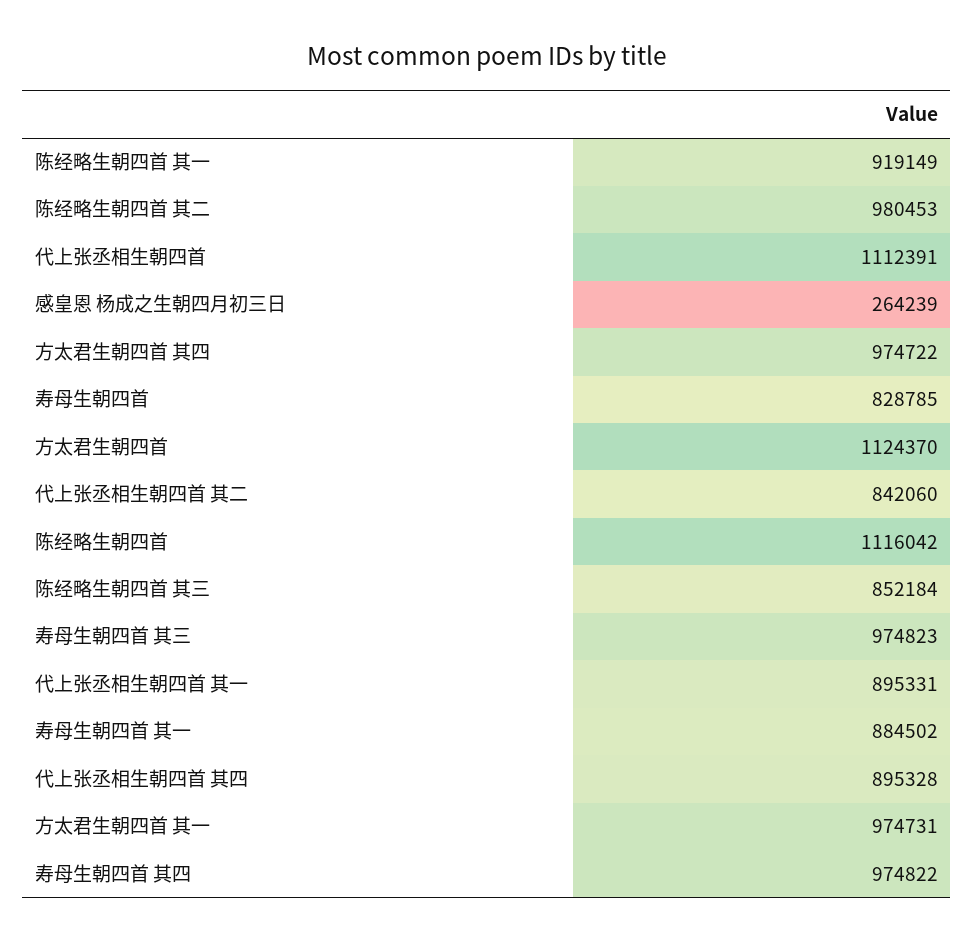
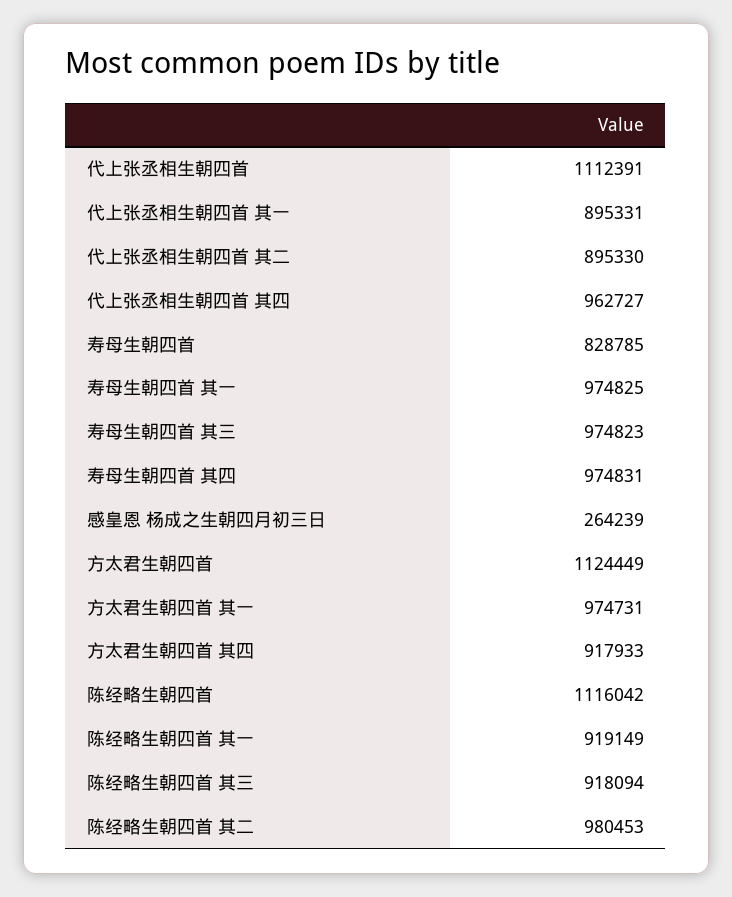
方太君生朝四首 其四: 974722 -> 917933
方太君生朝四首: 1124370 -> 1124449
代上张丞相生朝四首 其二: 842060 -> 895330
陈经略生朝四首 其三: 852184 -> 918094
寿母生朝四首 其一: 884502 -> 974825
代上张丞相生朝四首 其四: 895328 -> 962727
寿母生朝四首 其四: 974822 -> 974831

